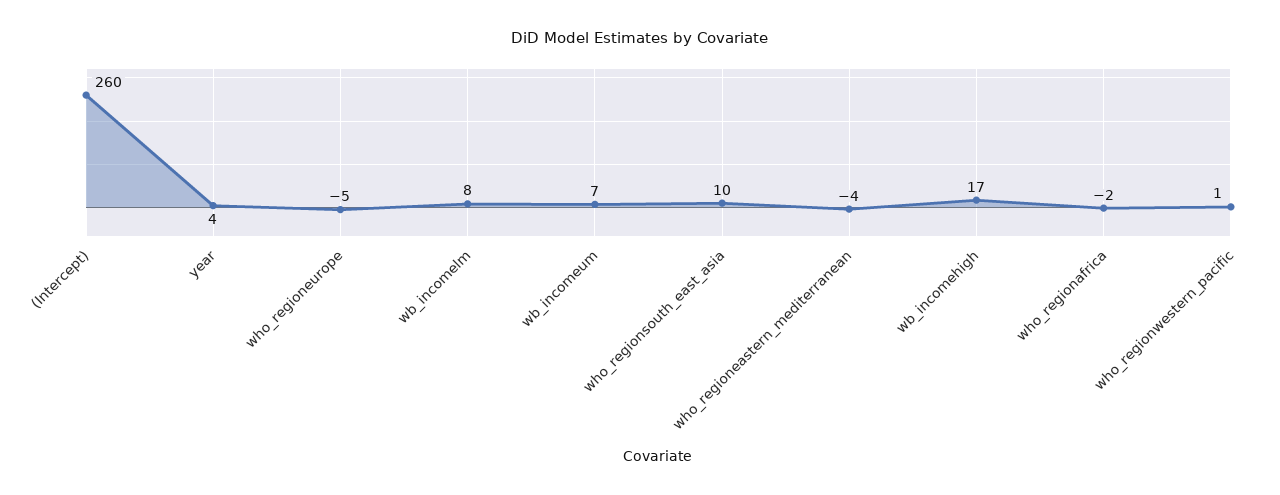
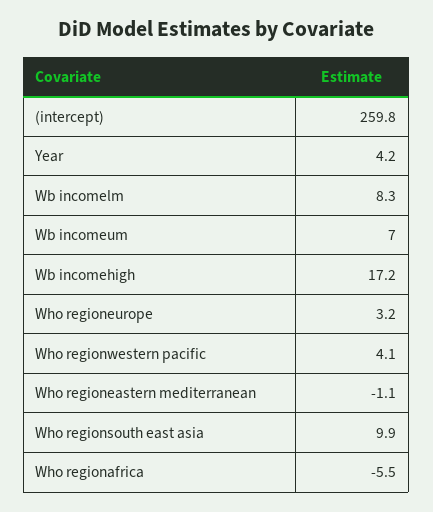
who_regioneurope: -5 -> 3.2
who_regioneastern_mediterranean: -4 -> -1.1
who_regionafrica: -2 -> -5.5
who_regionwestern_pacific: 1 -> 4.1

